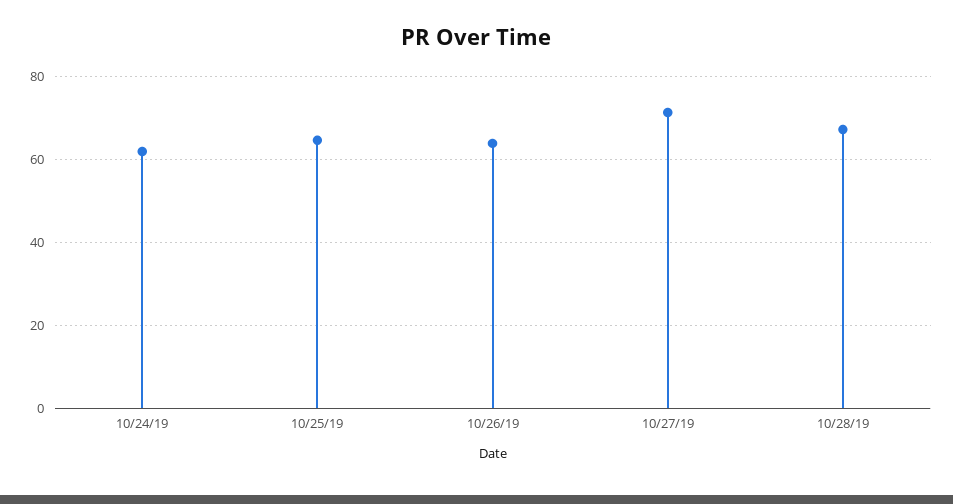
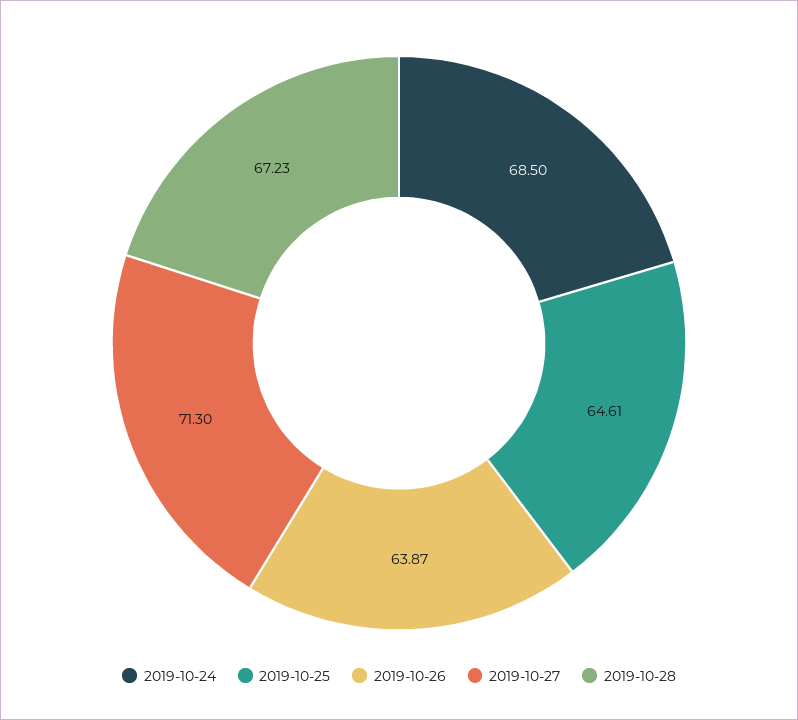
10/24/19: 62 -> 68.5

